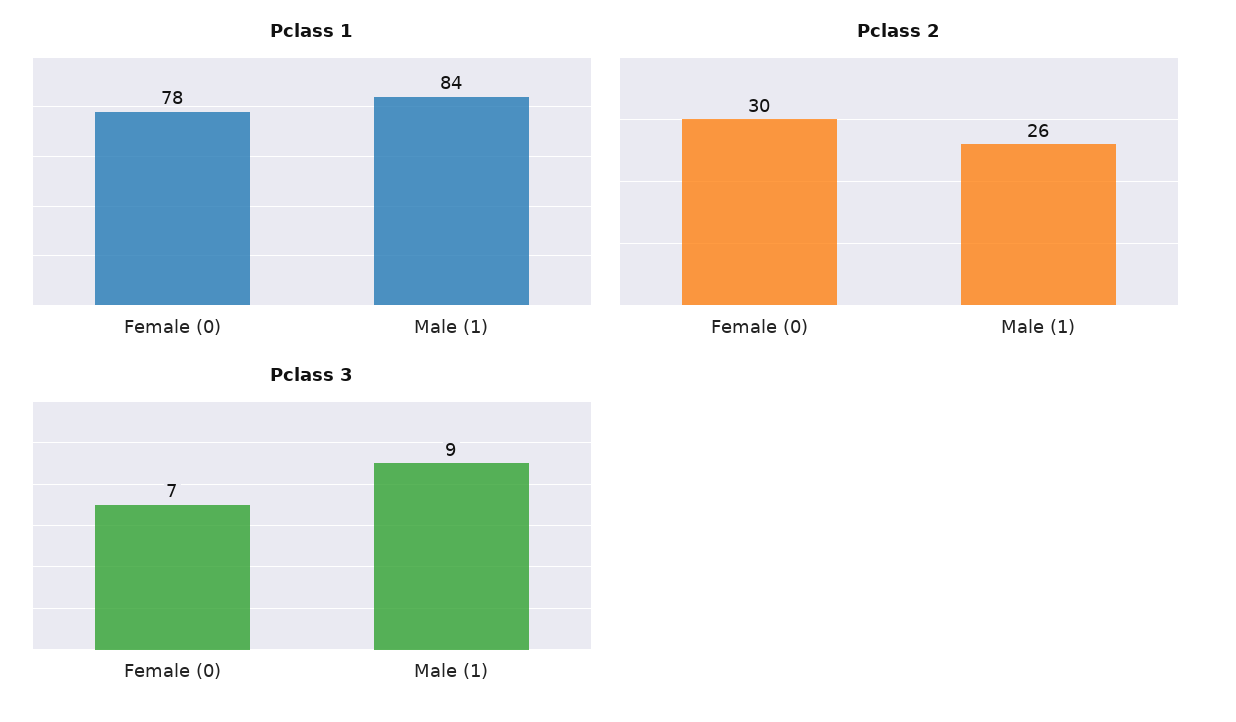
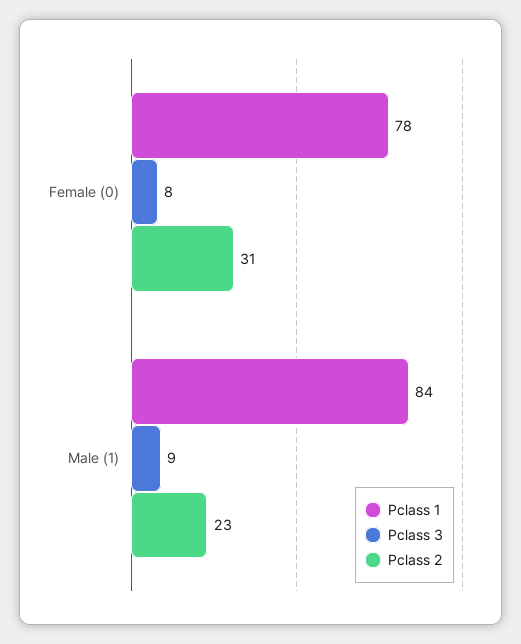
Pclass 2, Female (0): 30 -> 31
Pclass 2, Male (1): 26 -> 23
Pclass 3, Female (0): 7 -> 8

